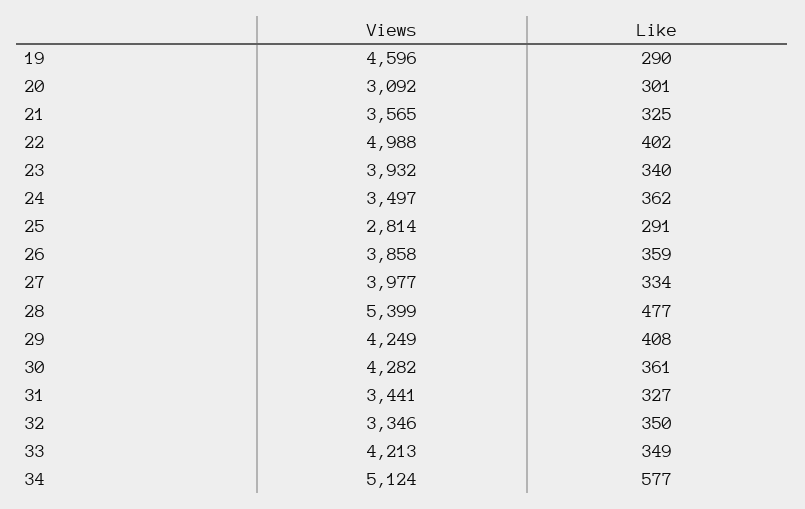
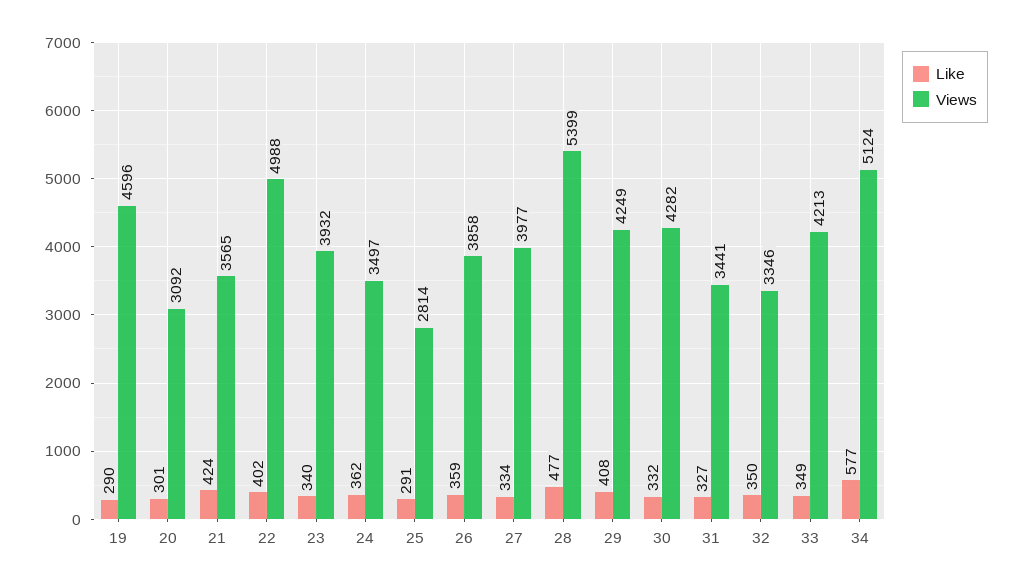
Like, 21: 325 -> 424
Like, 30: 361 -> 332

